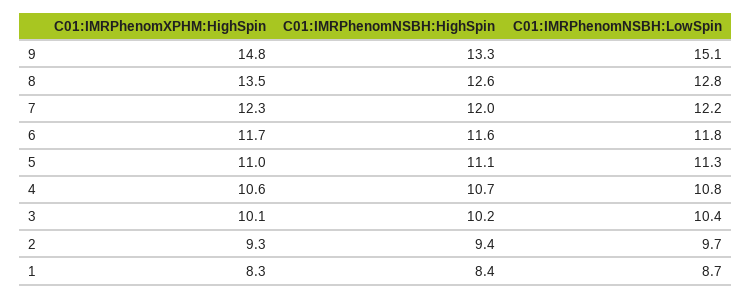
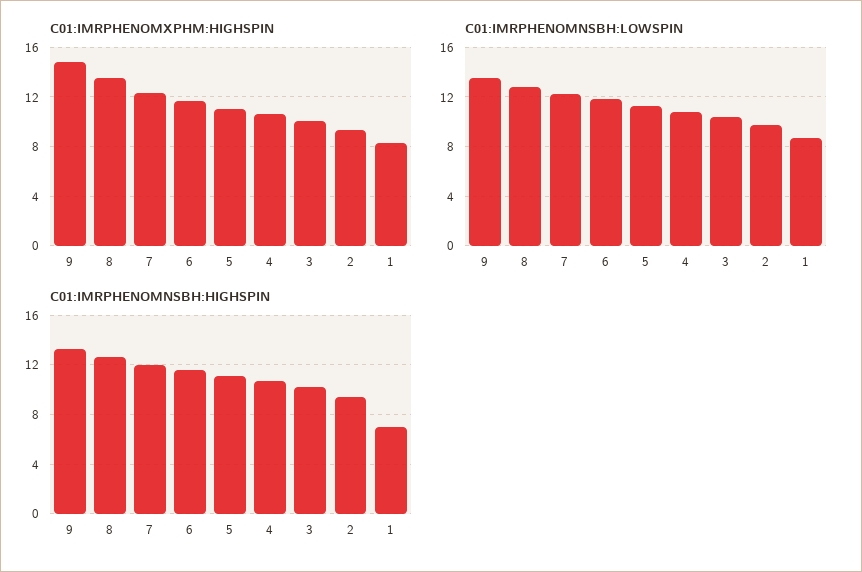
C01:IMRPhenomNSBH:LowSpin, 9: 15.1 -> 13.5
C01:IMRPhenomNSBH:HighSpin, 1: 8.4 -> 7

